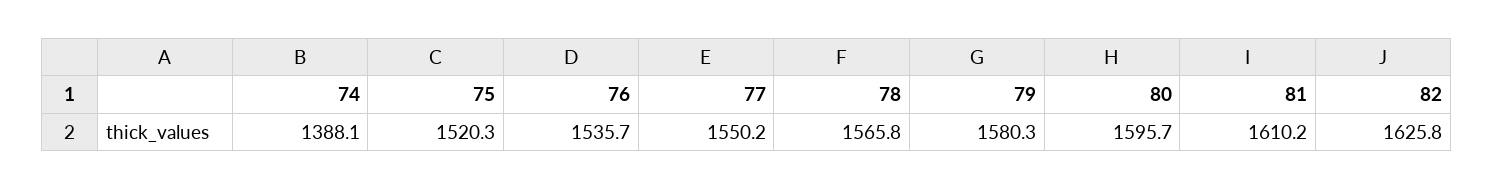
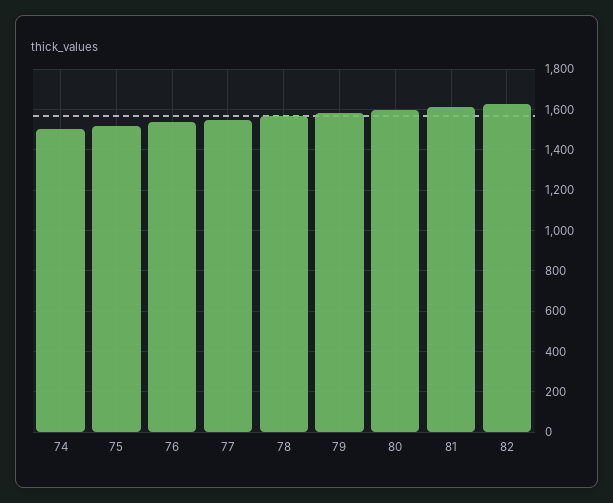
74: 1388.1 -> 1500

